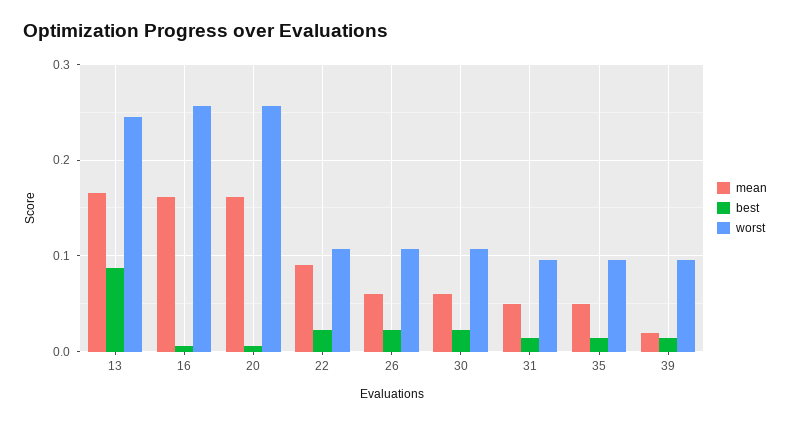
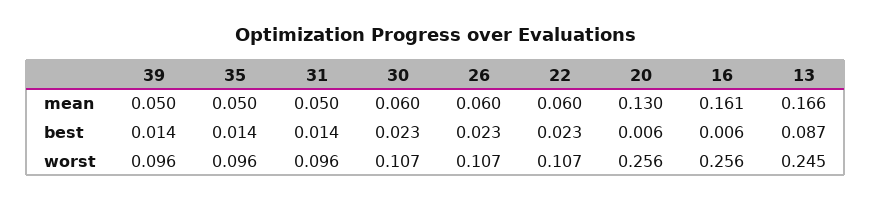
mean, 20: 0.16 -> 0.13
mean, 22: 0.09 -> 0.06
mean, 39: 0.02 -> 0.05

